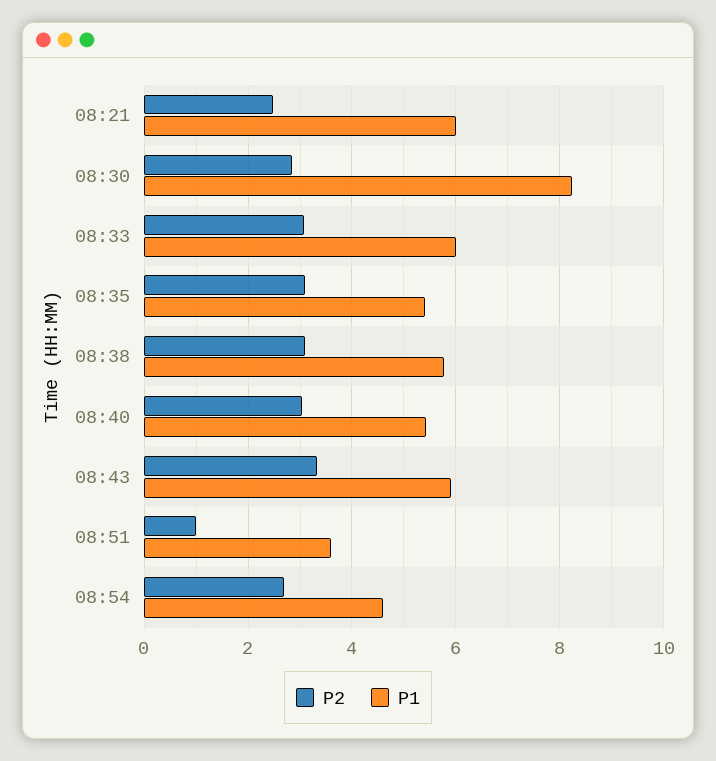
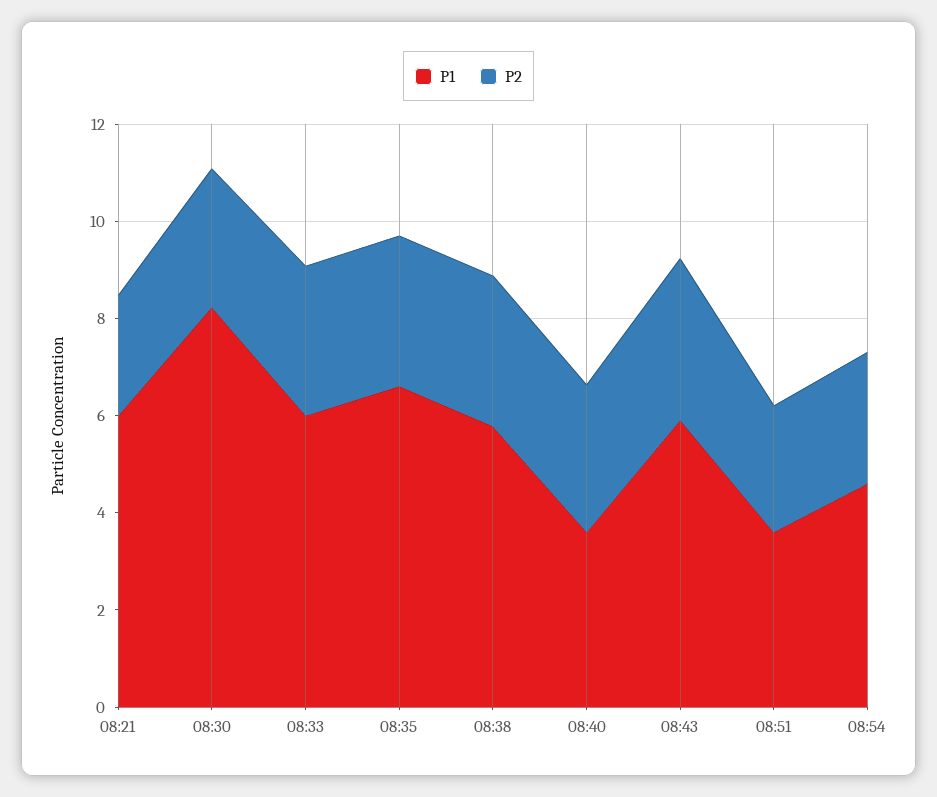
P1, 08:35: 5.4 -> 6.5
P1, 08:40: 5.4 -> 3.5
P2, 08:51: 1 -> 2.5

